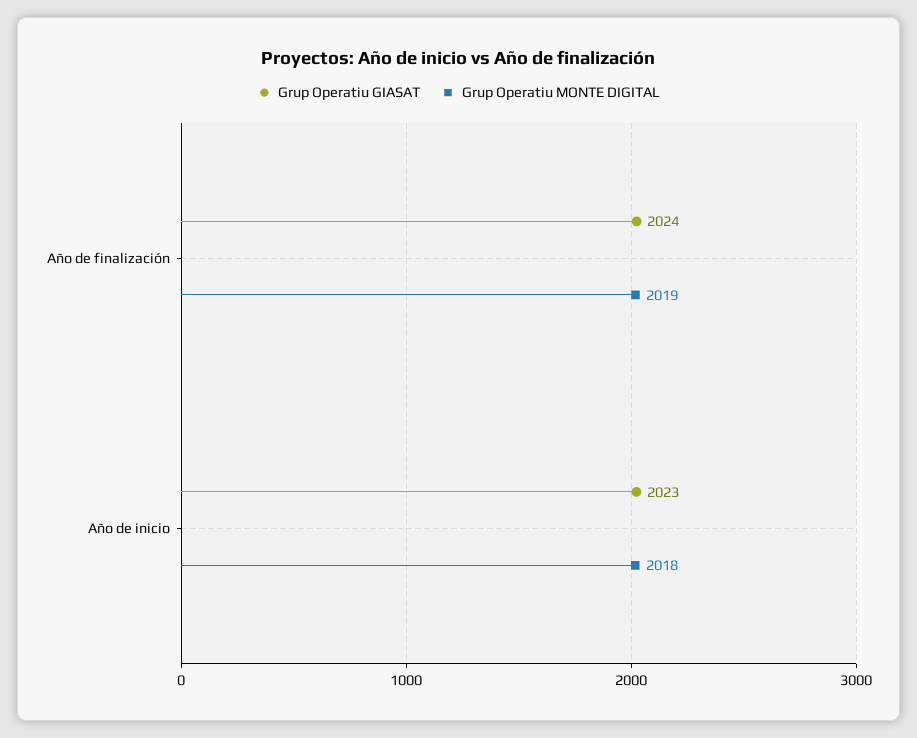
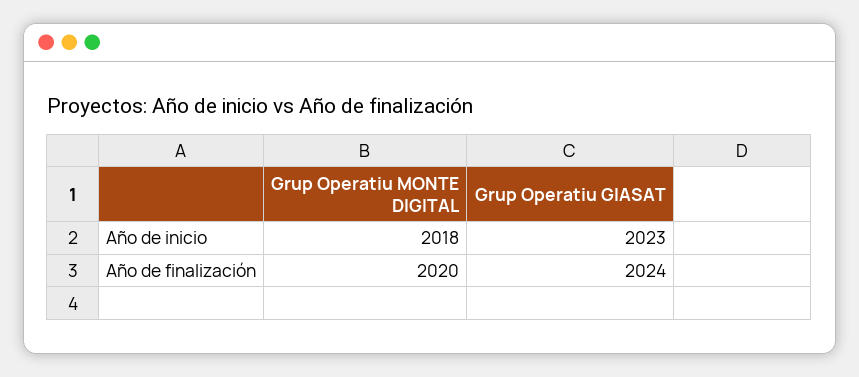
Grup Operatiu MONTE DIGITAL, Año de finalización: 2019 -> 2020

